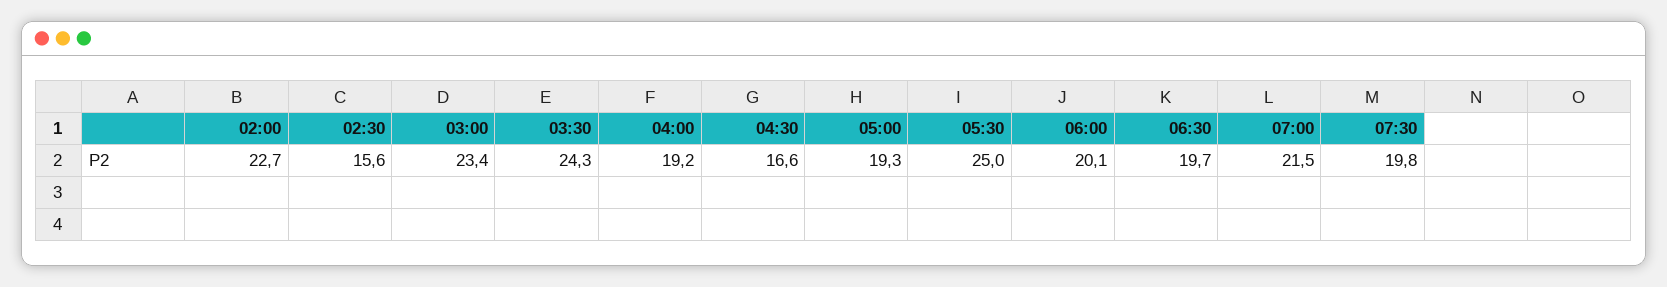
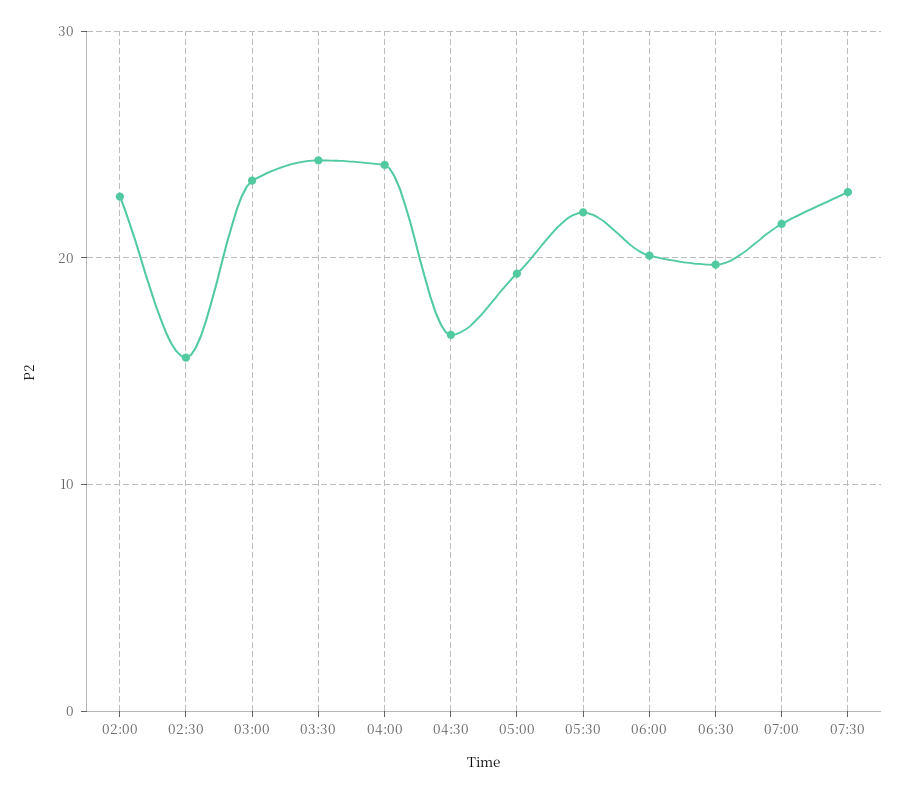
04:00: 19.2 -> 24
05:30: 25 -> 22
07:30: 19.8 -> 23

